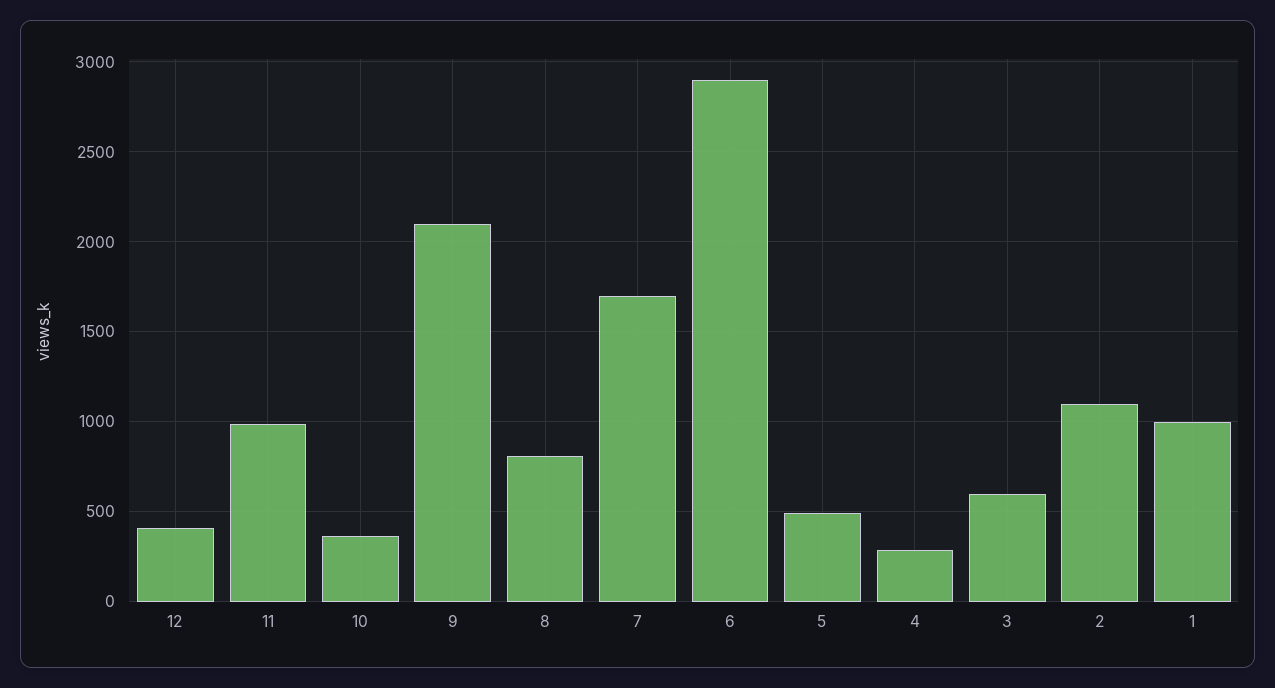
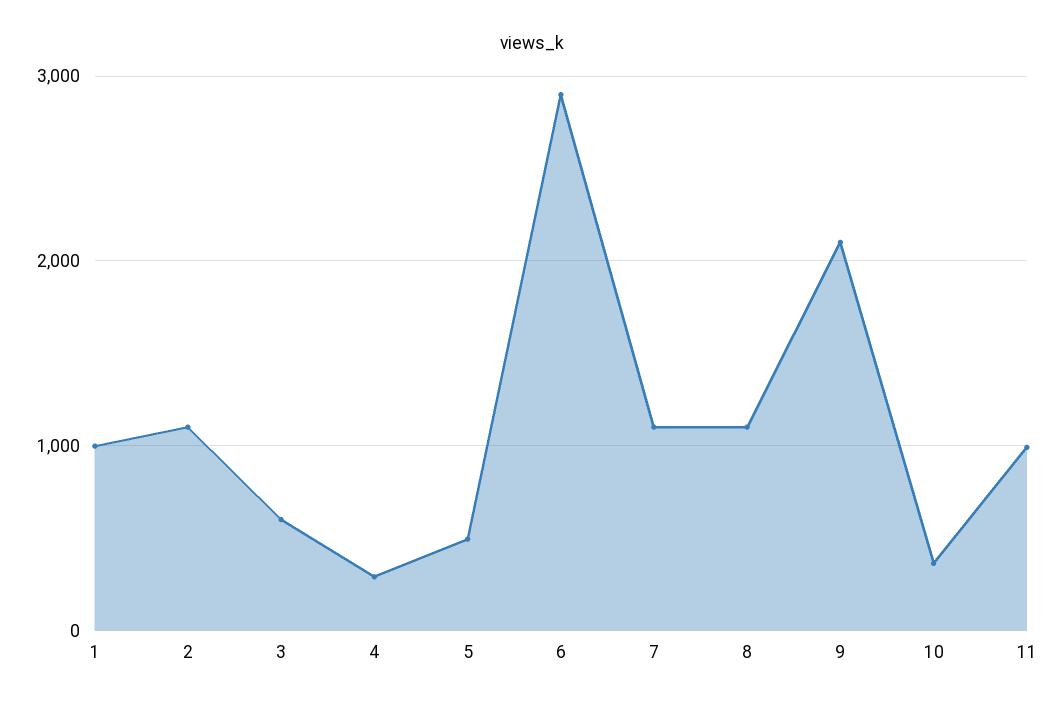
12: 400 -> none
8: 800 -> 1100
7: 1700 -> 1100

